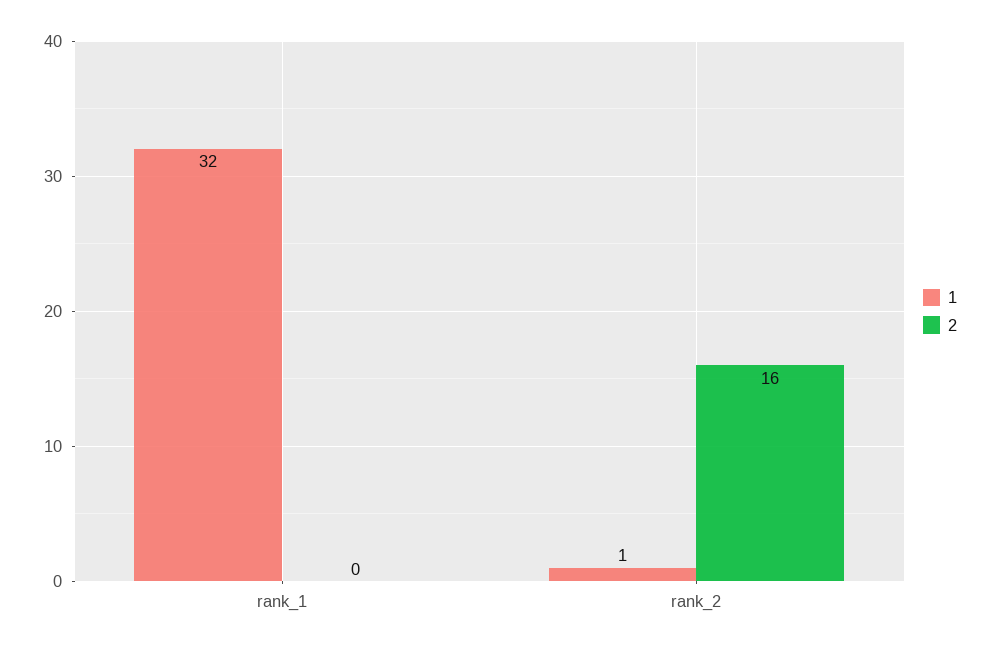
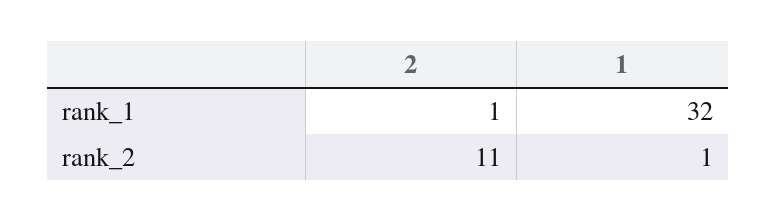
2, rank_1: 0 -> 1
2, rank_2: 16 -> 11

